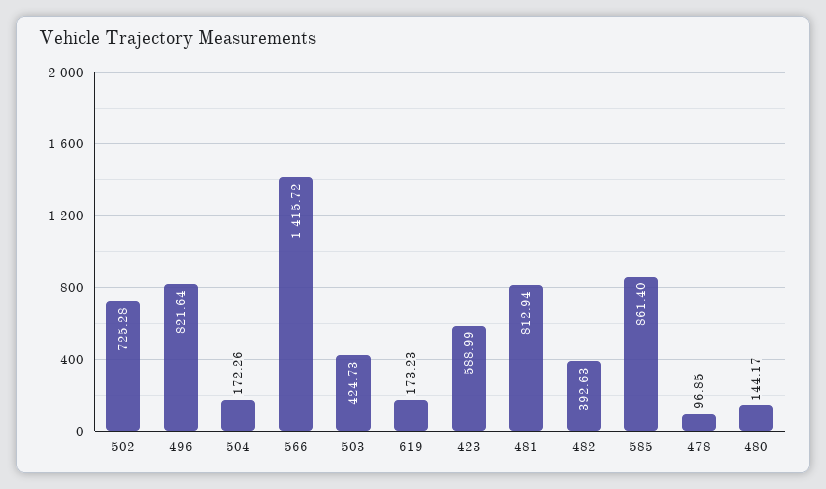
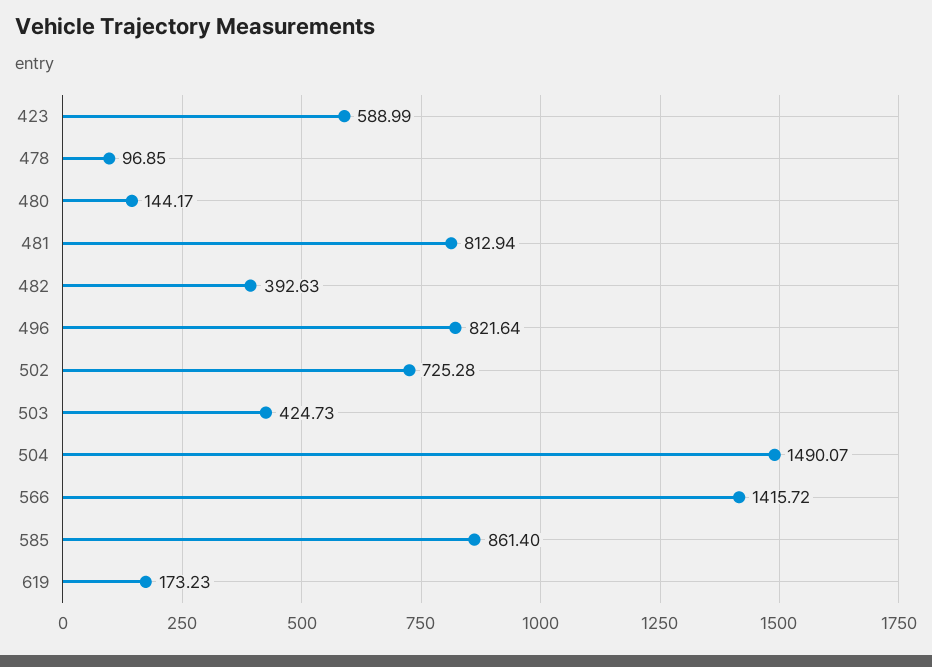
504: 172.26 -> 1490.07

